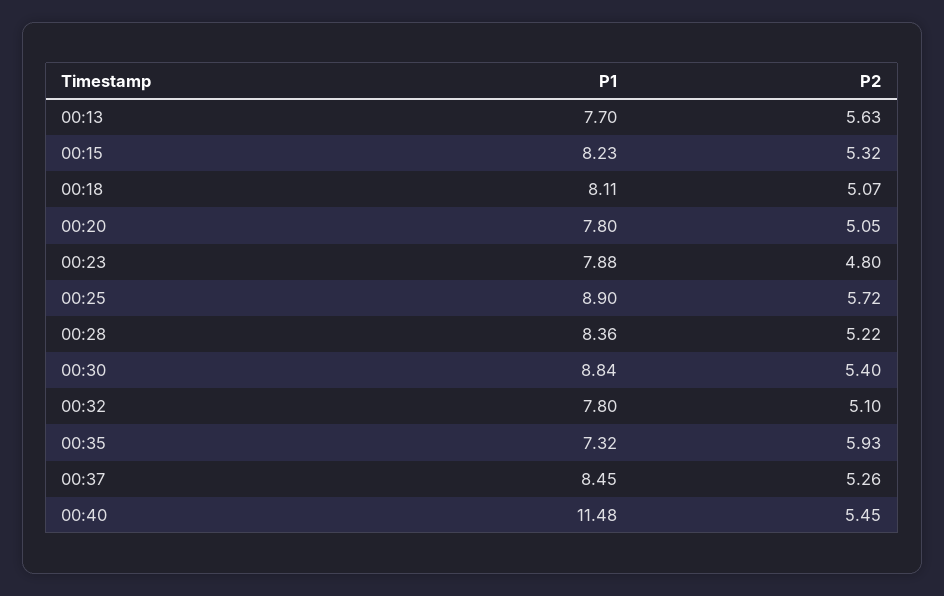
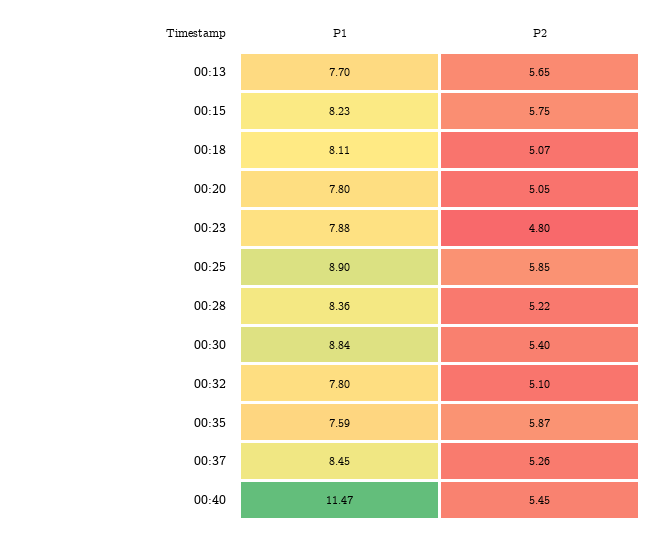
P2, 00:13: 5.63 -> 5.65
P2, 00:15: 5.32 -> 5.75
P2, 00:25: 5.72 -> 5.85
P1, 00:35: 7.32 -> 7.59
P2, 00:35: 5.93 -> 5.87
P1, 00:40: 11.48 -> 11.47

